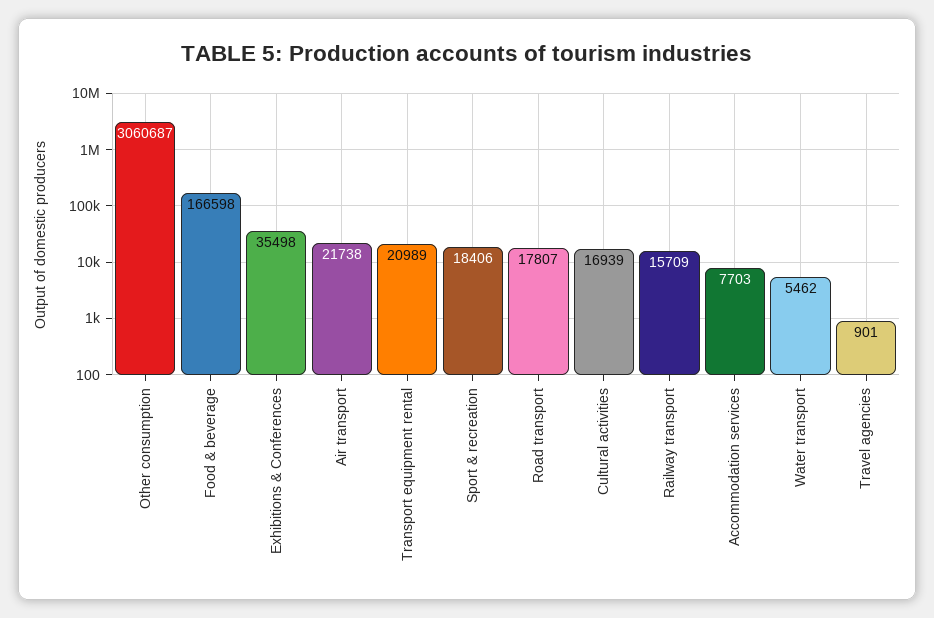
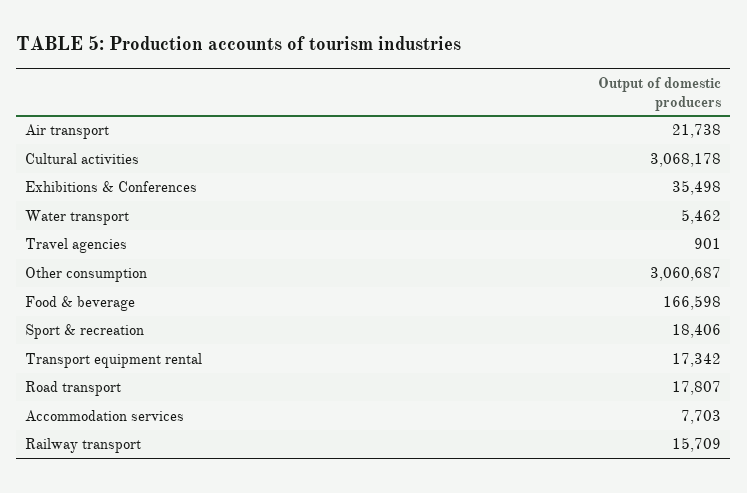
Transport equipment rental: 20989 -> 17342
Cultural activities: 16939 -> 3068178

